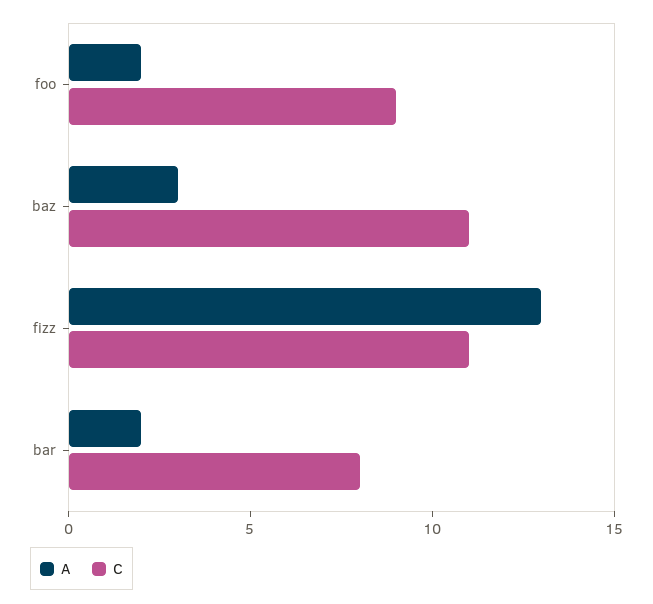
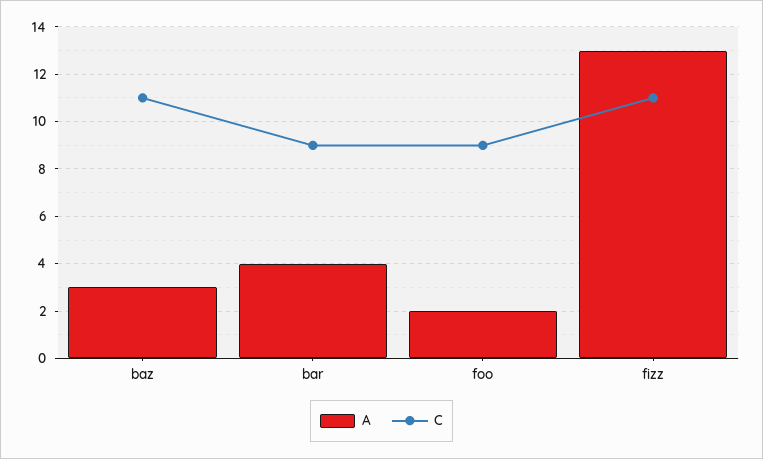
A, bar: 2 -> 4
C, bar: 8 -> 9

